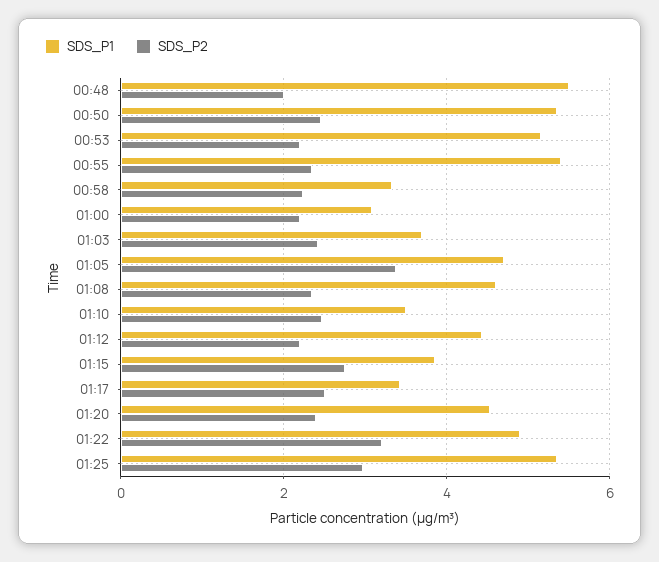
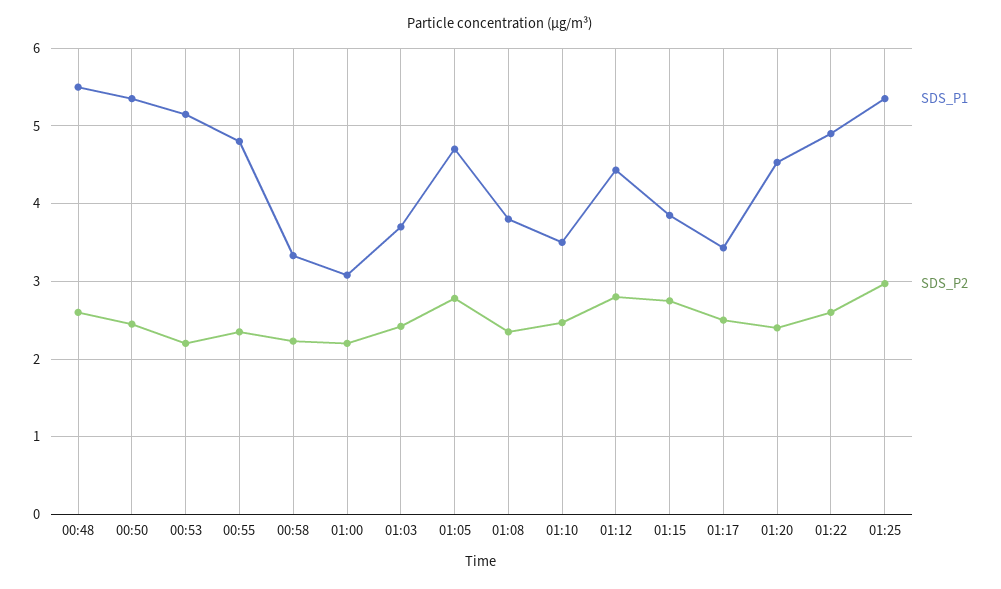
SDS_P2, 00:48: 2 -> 2.6
SDS_P1, 00:55: 5.4 -> 4.8
SDS_P2, 01:05: 3.4 -> 2.8
SDS_P1, 01:08: 4.6 -> 3.8
SDS_P2, 01:12: 2.2 -> 2.8
SDS_P2, 01:22: 3.2 -> 2.6

